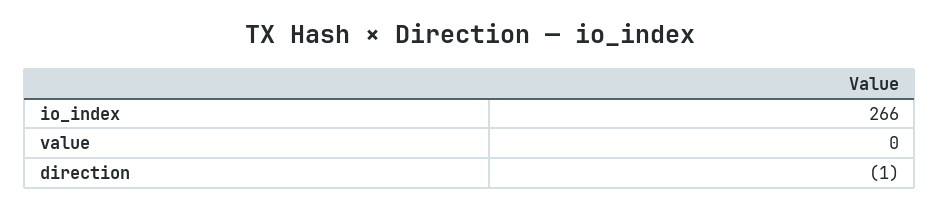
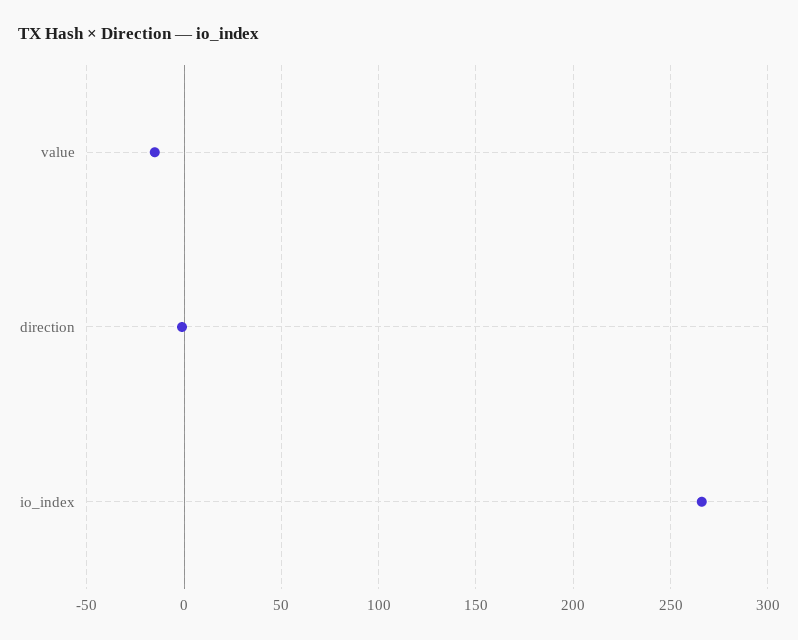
value: 0 -> -15

